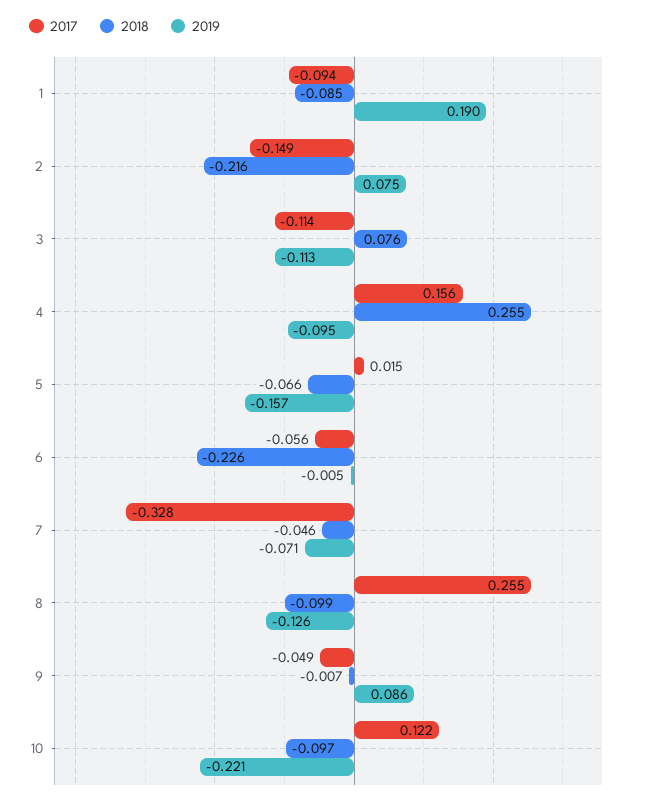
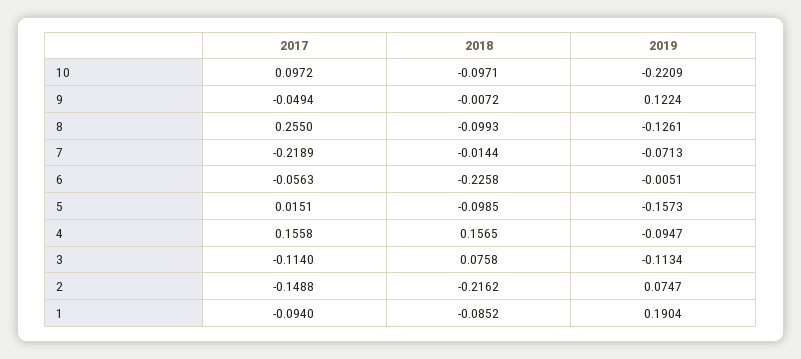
2018, 4: 0.255 -> 0.1565
2018, 5: -0.066 -> -0.0985
2017, 7: -0.328 -> -0.2189
2018, 7: -0.046 -> -0.0144
2019, 9: 0.086 -> 0.1224
2017, 10: 0.122 -> 0.0972

